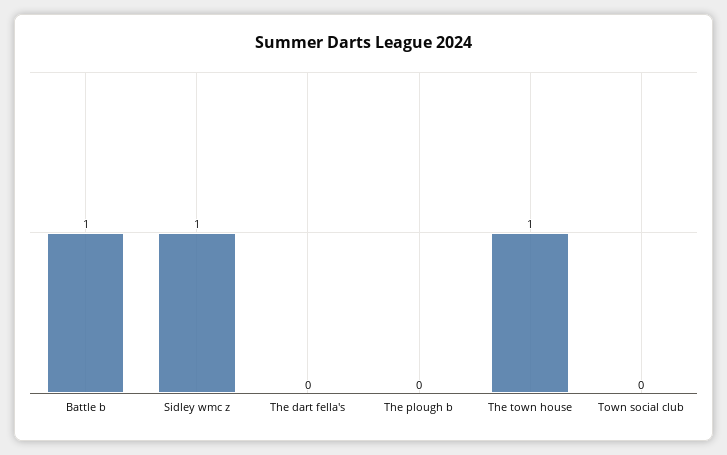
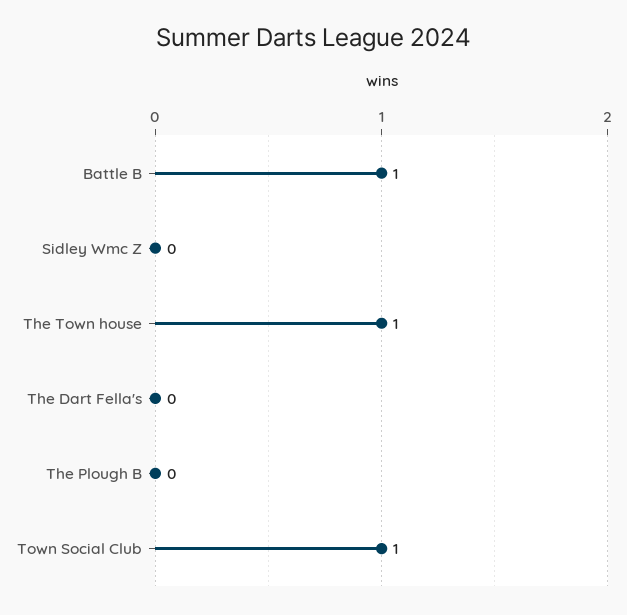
Sidley wmc z: 1 -> 0
Town social club: 0 -> 1

